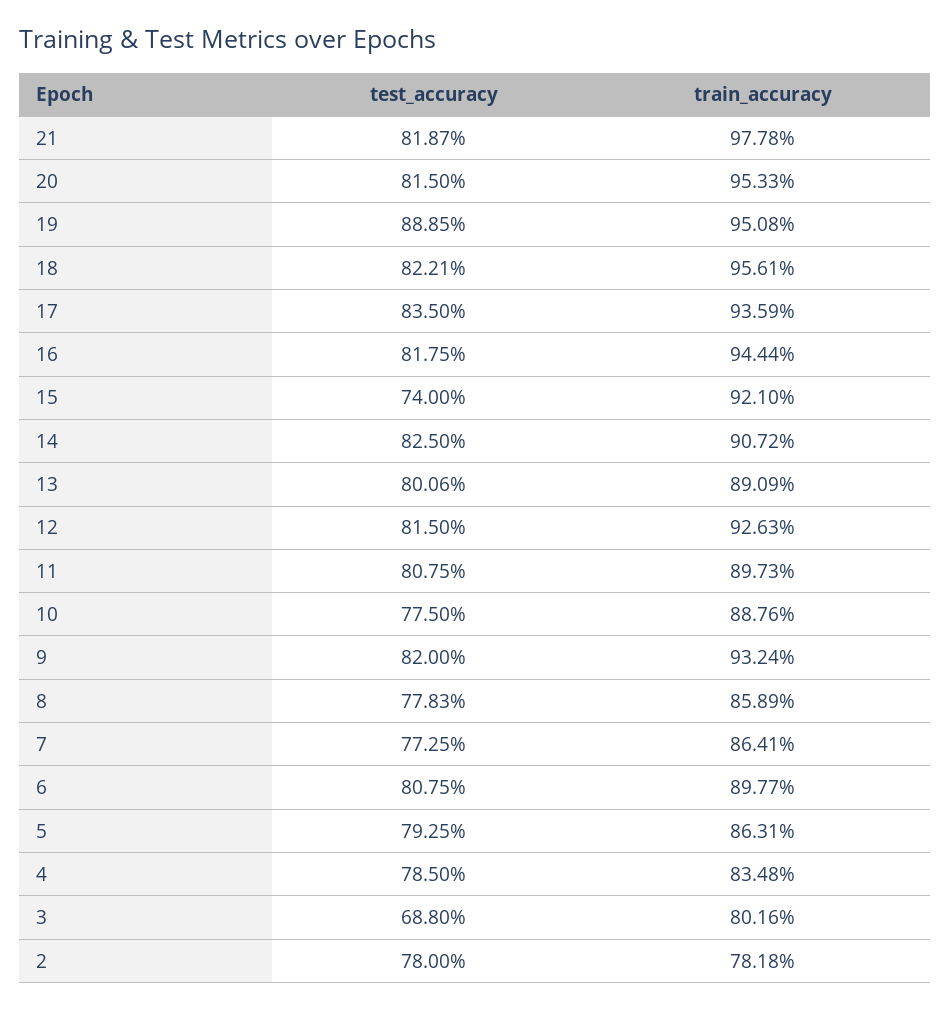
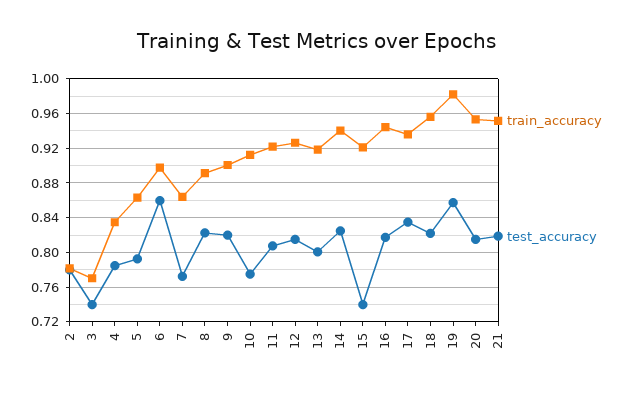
train_accuracy, 21: 0.9778 -> 0.95
test_accuracy, 19: 0.8885 -> 0.86
train_accuracy, 19: 0.9508 -> 0.98
train_accuracy, 14: 0.9072 -> 0.94
train_accuracy, 13: 0.8909 -> 0.92
train_accuracy, 11: 0.8973 -> 0.92
train_accuracy, 10: 0.8876 -> 0.91
train_accuracy, 9: 0.9324 -> 0.9
test_accuracy, 8: 0.7783 -> 0.82
train_accuracy, 8: 0.8589 -> 0.89
test_accuracy, 6: 0.8075 -> 0.86
test_accuracy, 3: 0.688 -> 0.74
train_accuracy, 3: 0.8016 -> 0.77

